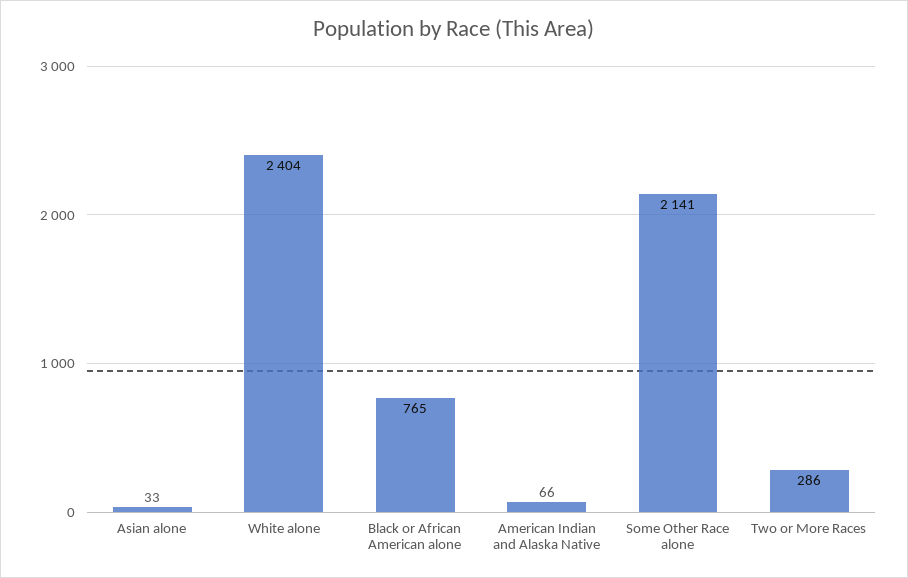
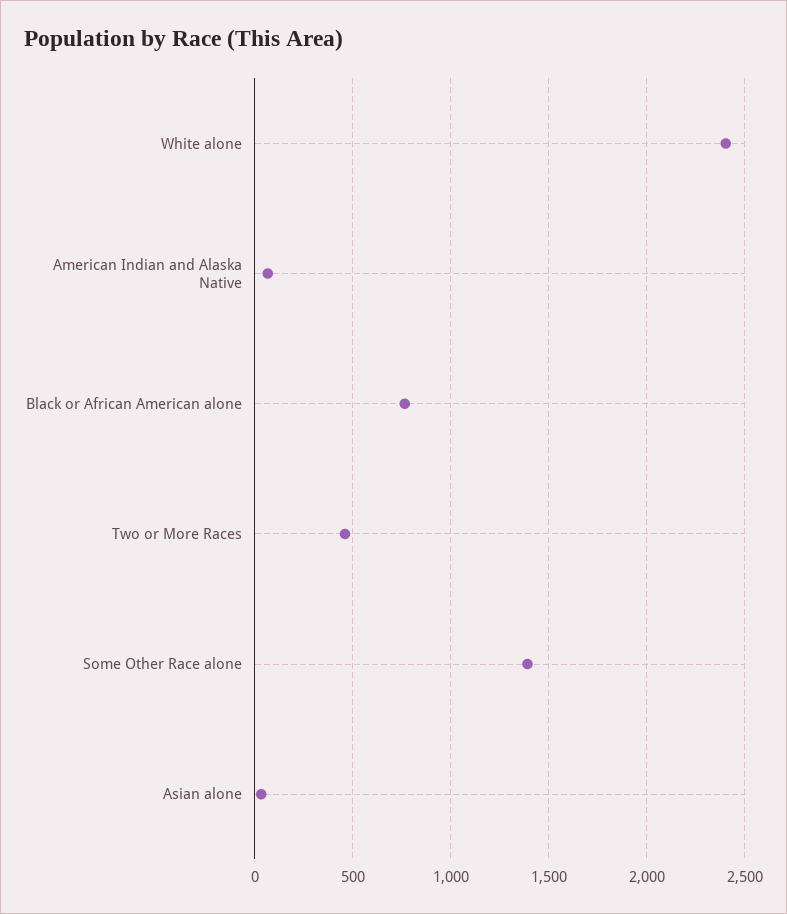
Some Other Race alone: 2141 -> 1400
Two or More Races: 286 -> 450

